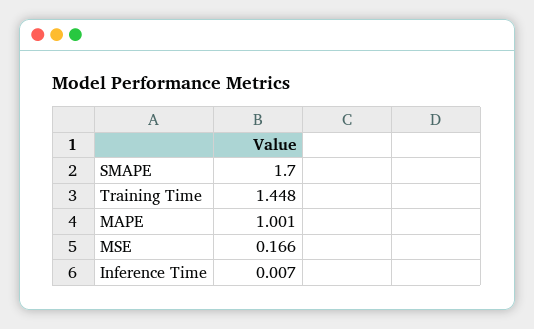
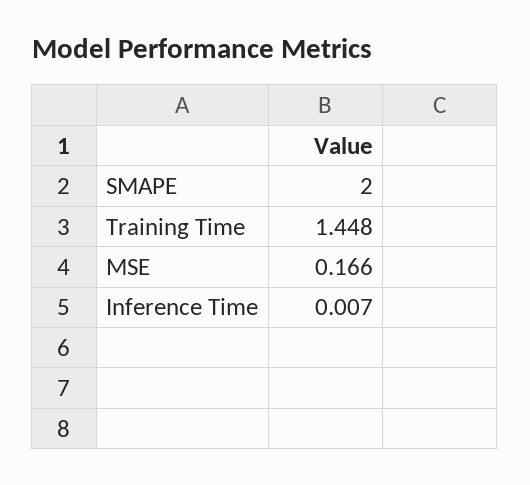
SMAPE: 1.7 -> 2
MAPE: 1.001 -> none

